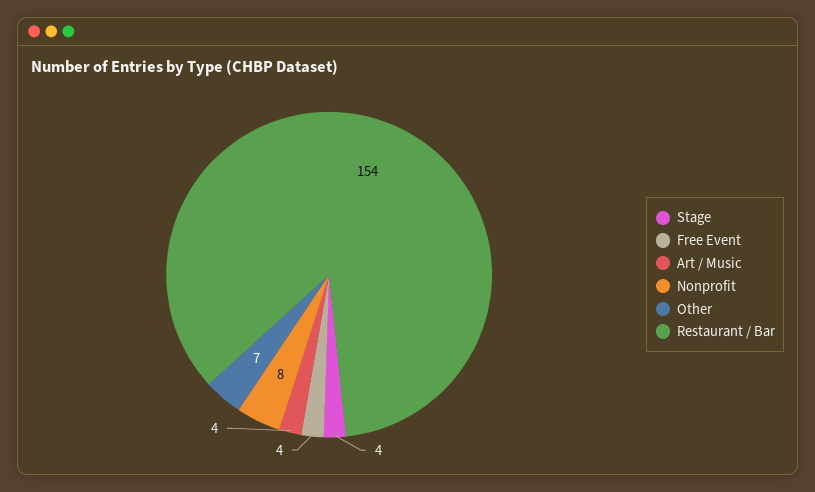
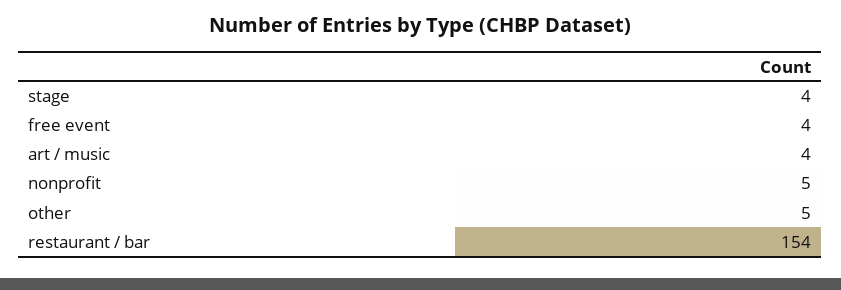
Nonprofit: 8 -> 5
Other: 7 -> 5

